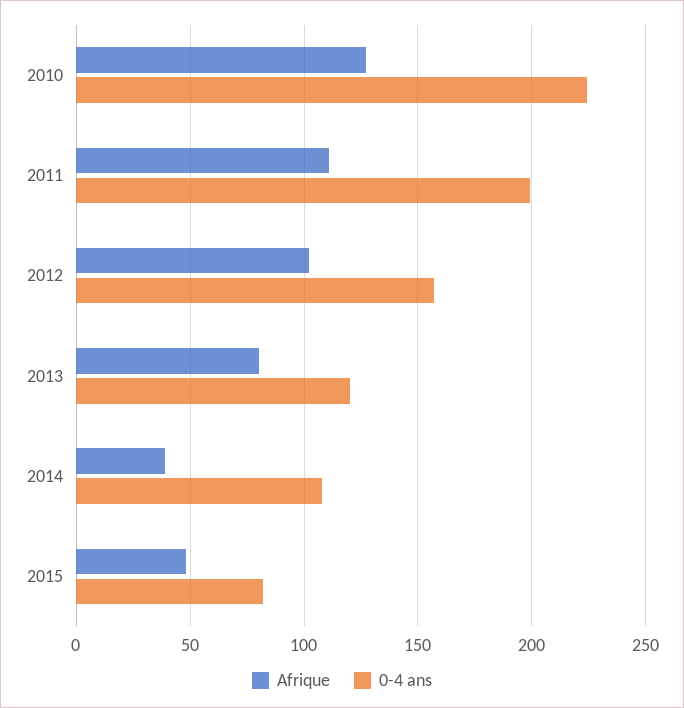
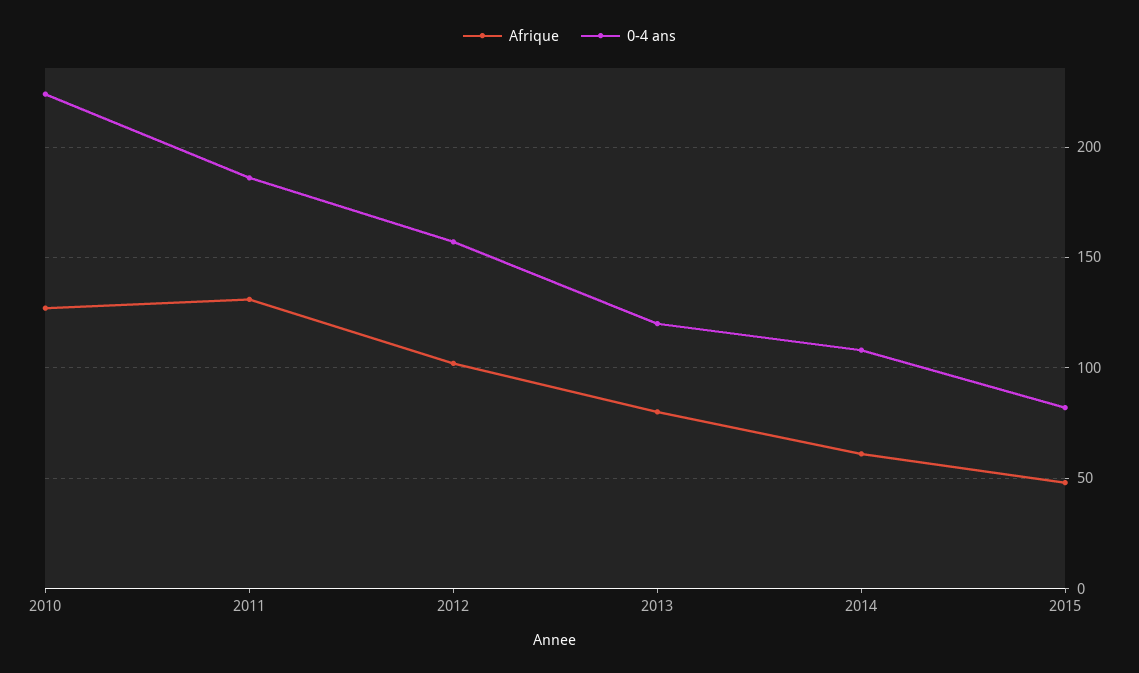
Afrique, 2011: 110 -> 130
0-4 ans, 2011: 200 -> 185
Afrique, 2014: 40 -> 60

